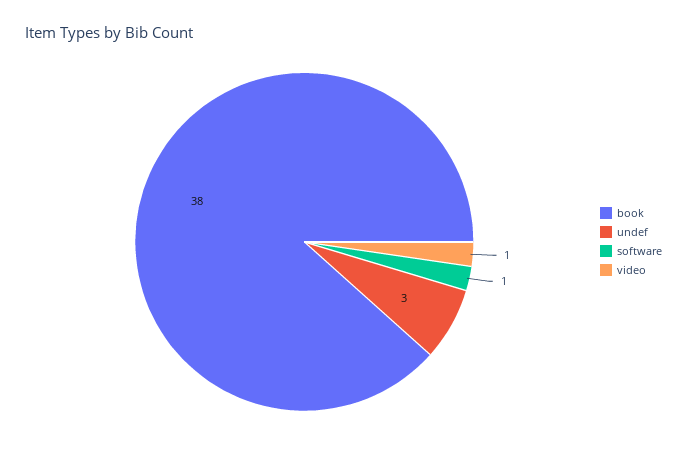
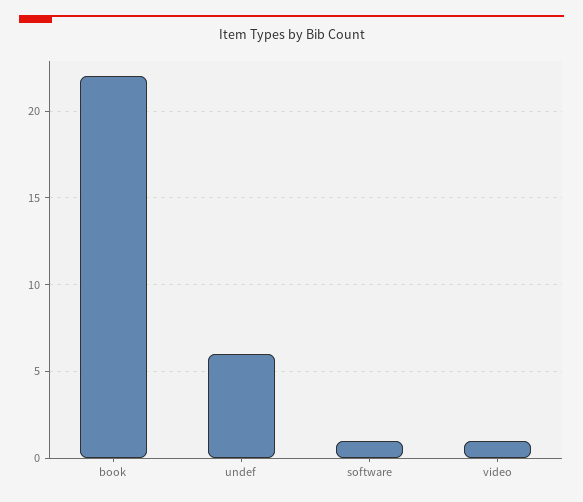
book: 38 -> 22
undef: 3 -> 6

